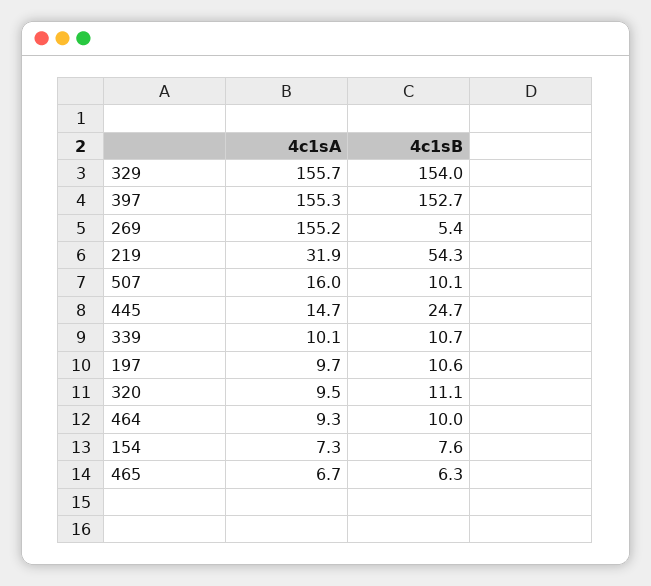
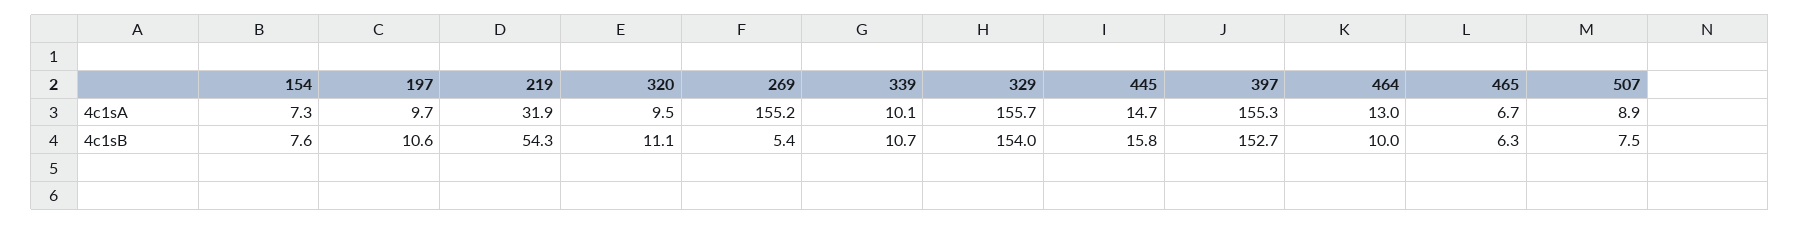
4c1sA, 507: 16 -> 8.9
4c1sB, 507: 10.1 -> 7.5
4c1sB, 445: 24.7 -> 15.8
4c1sA, 464: 9.3 -> 13

